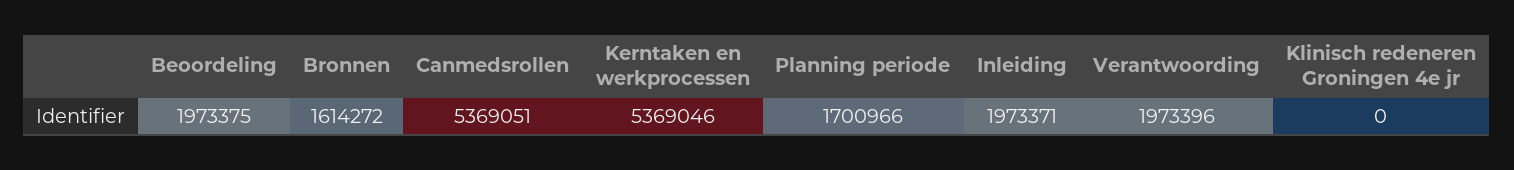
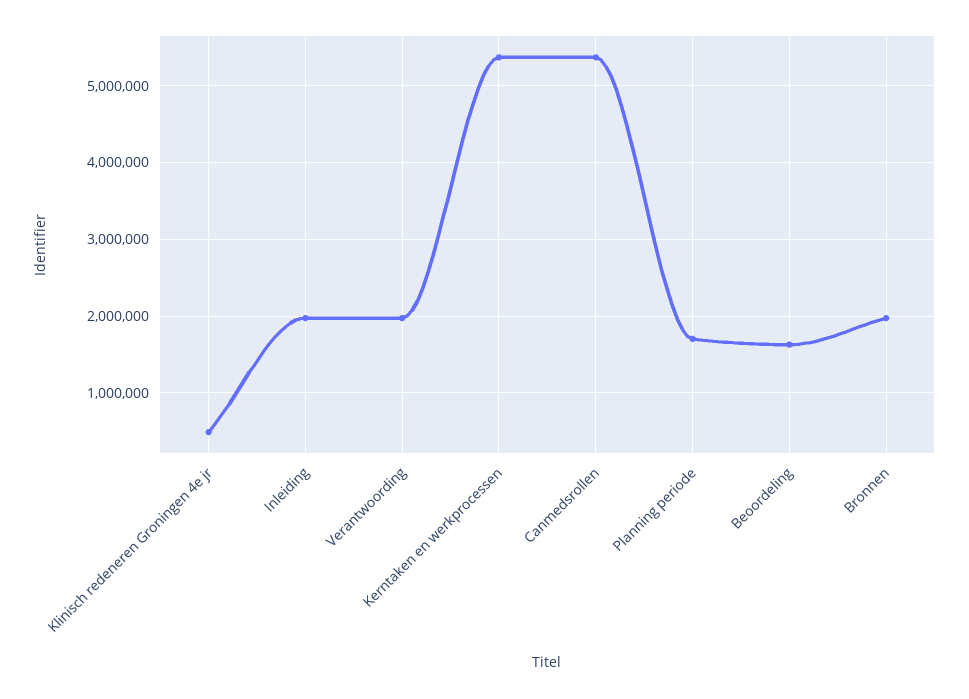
Beoordeling: 1973375 -> 1600000
Bronnen: 1614272 -> 2000000
Klinisch redeneren Groningen 4e jr: 0 -> 500000

